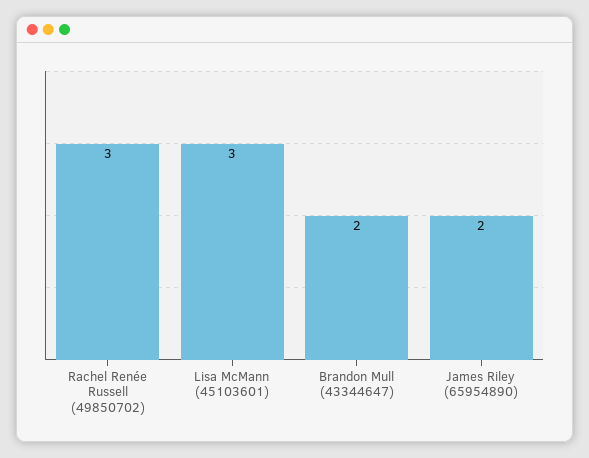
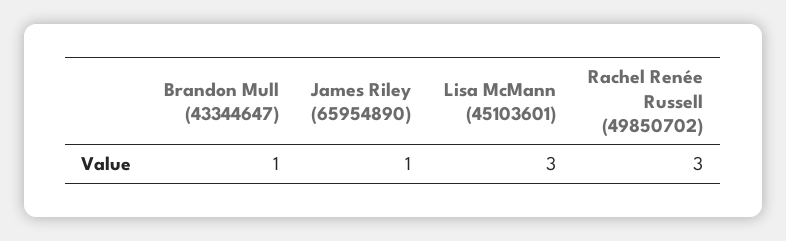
Brandon Mull (43344647): 2 -> 1
James Riley (65954890): 2 -> 1

